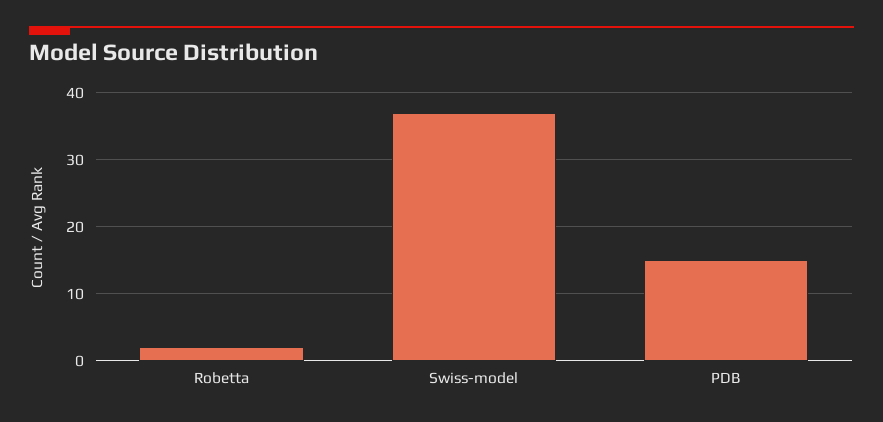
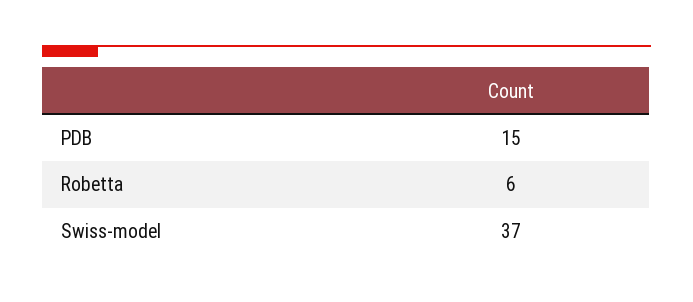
Robetta: 2 -> 6

